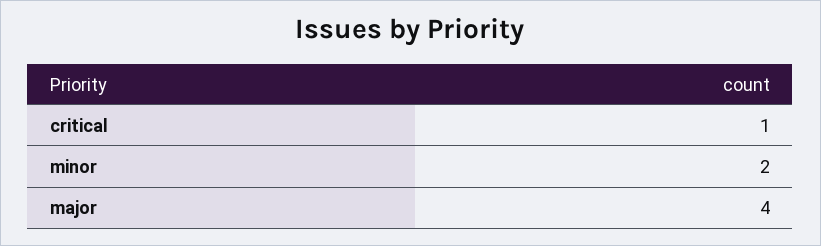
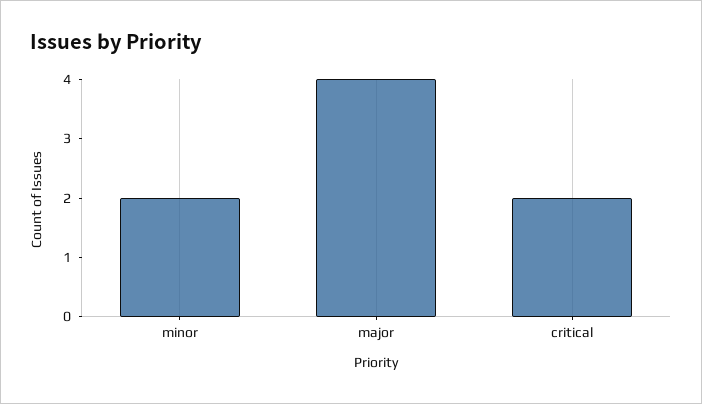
critical: 1 -> 2

